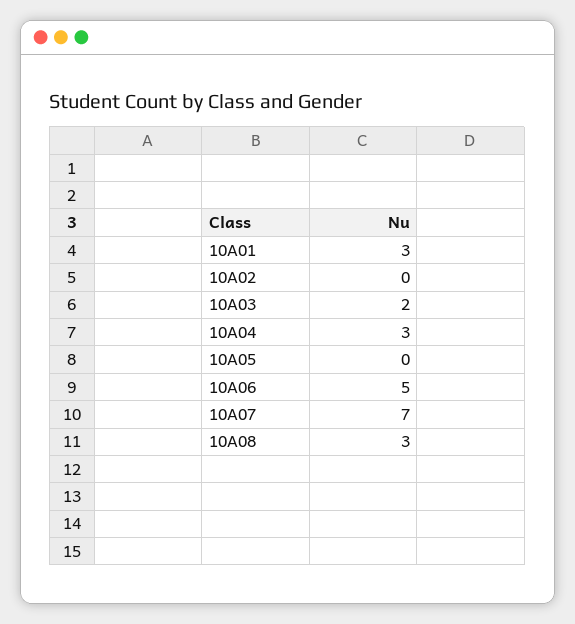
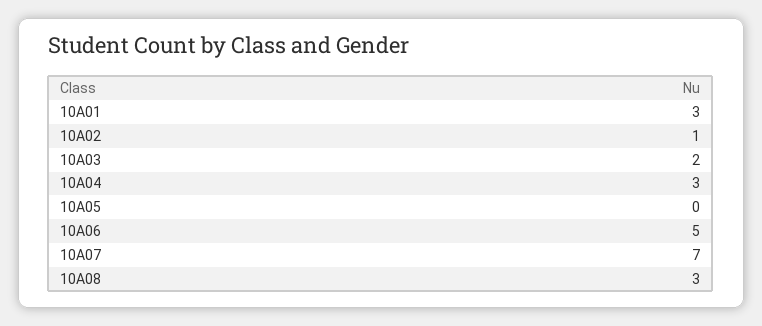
10A02: 0 -> 1

